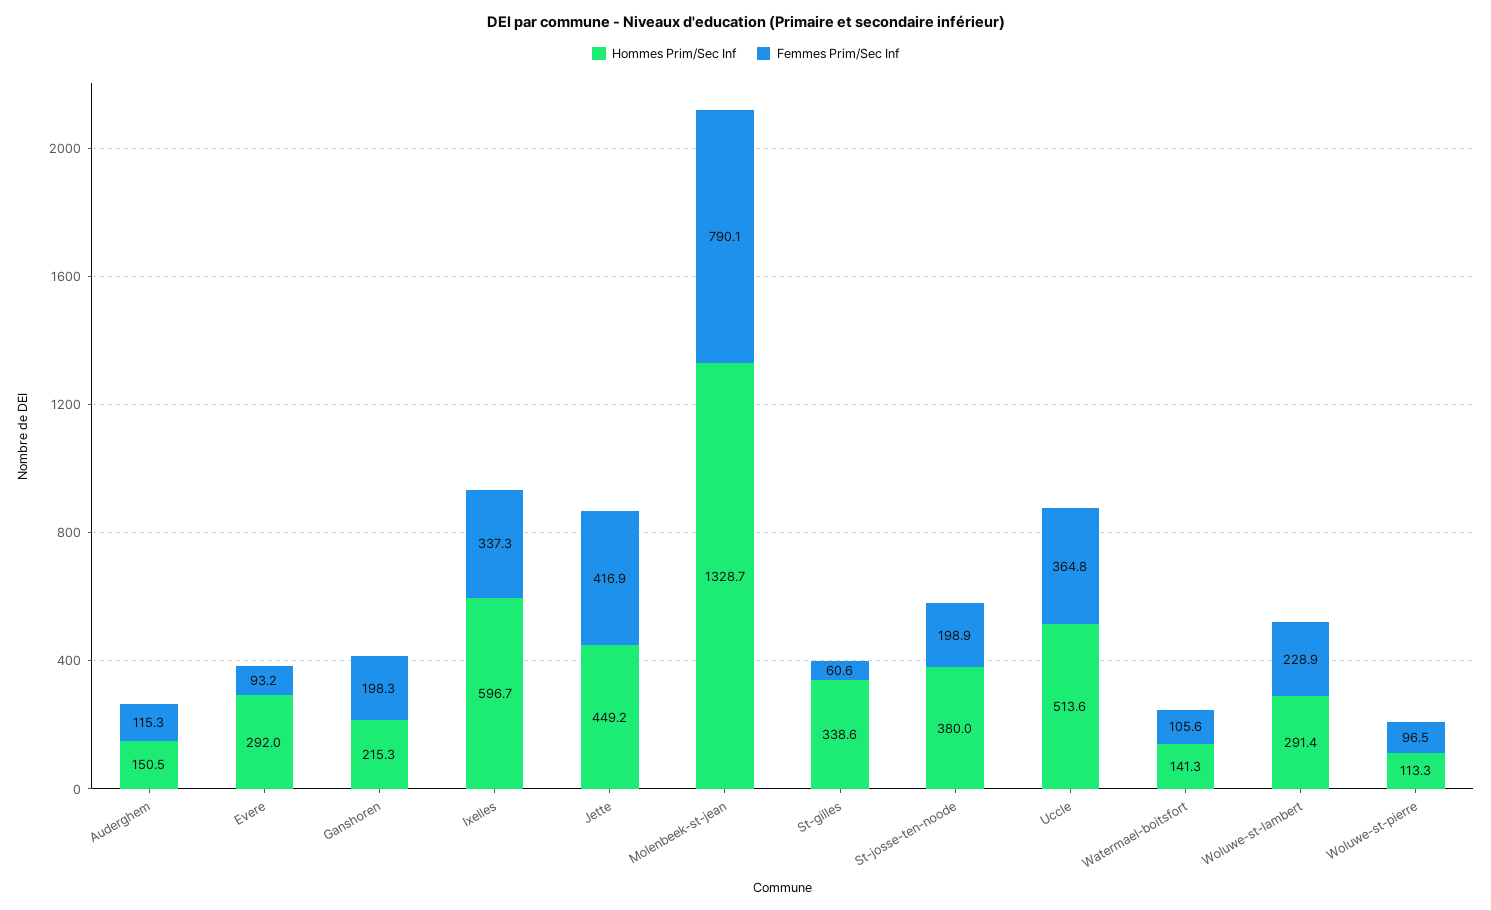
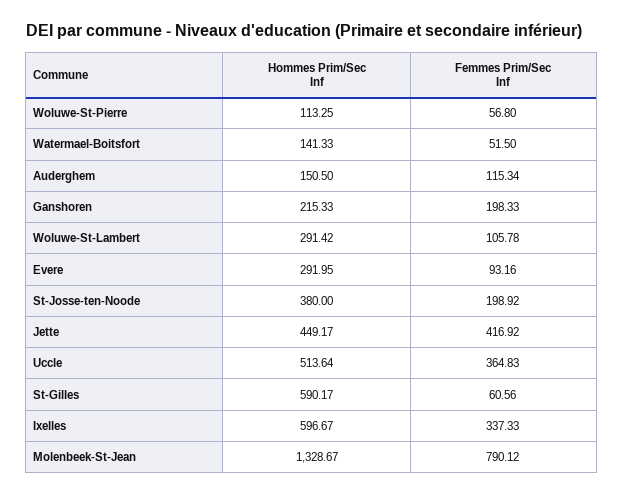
Hommes Prim/Sec Inf, St-gilles: 338.6 -> 590.17
Femmes Prim/Sec Inf, Watermael-boitsfort: 105.6 -> 51.5
Femmes Prim/Sec Inf, Woluwe-st-lambert: 228.9 -> 105.78
Femmes Prim/Sec Inf, Woluwe-st-pierre: 96.5 -> 56.8

